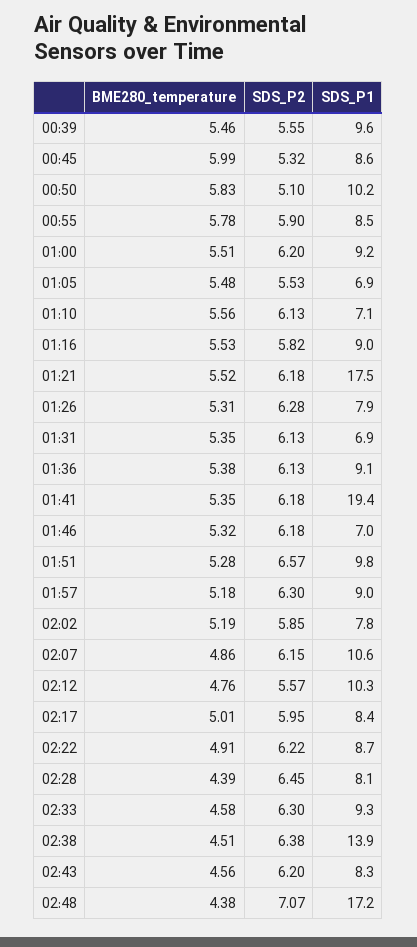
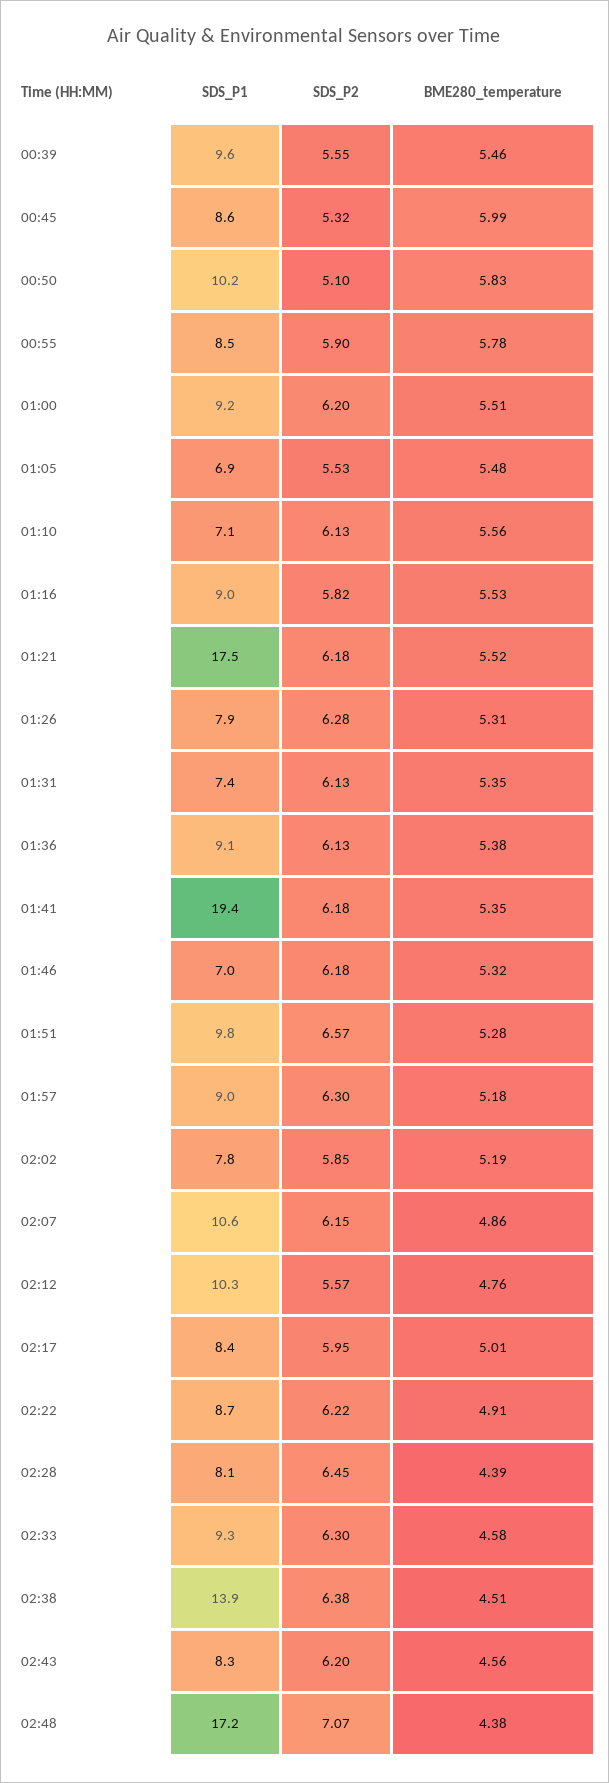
SDS_P1, 01:31: 6.9 -> 7.4

